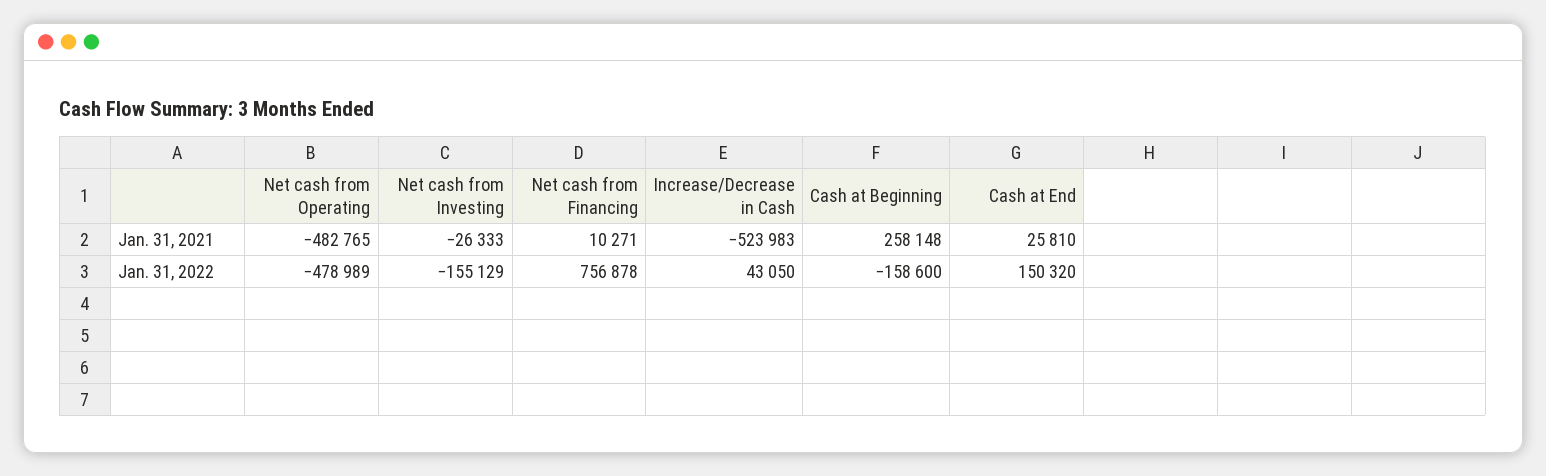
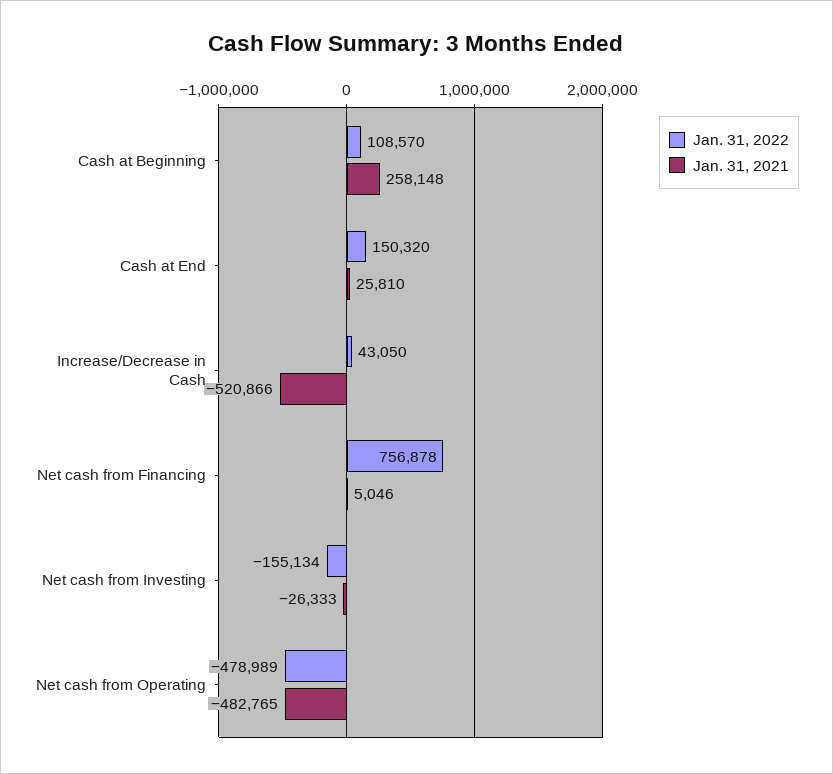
Jan. 31, 2021, Net cash from Financing: 10271 -> 5046
Jan. 31, 2021, Increase/Decrease in Cash: -523983 -> -520866
Jan. 31, 2022, Net cash from Investing: -155129 -> -155134
Jan. 31, 2022, Cash at Beginning: -158600 -> 108570

